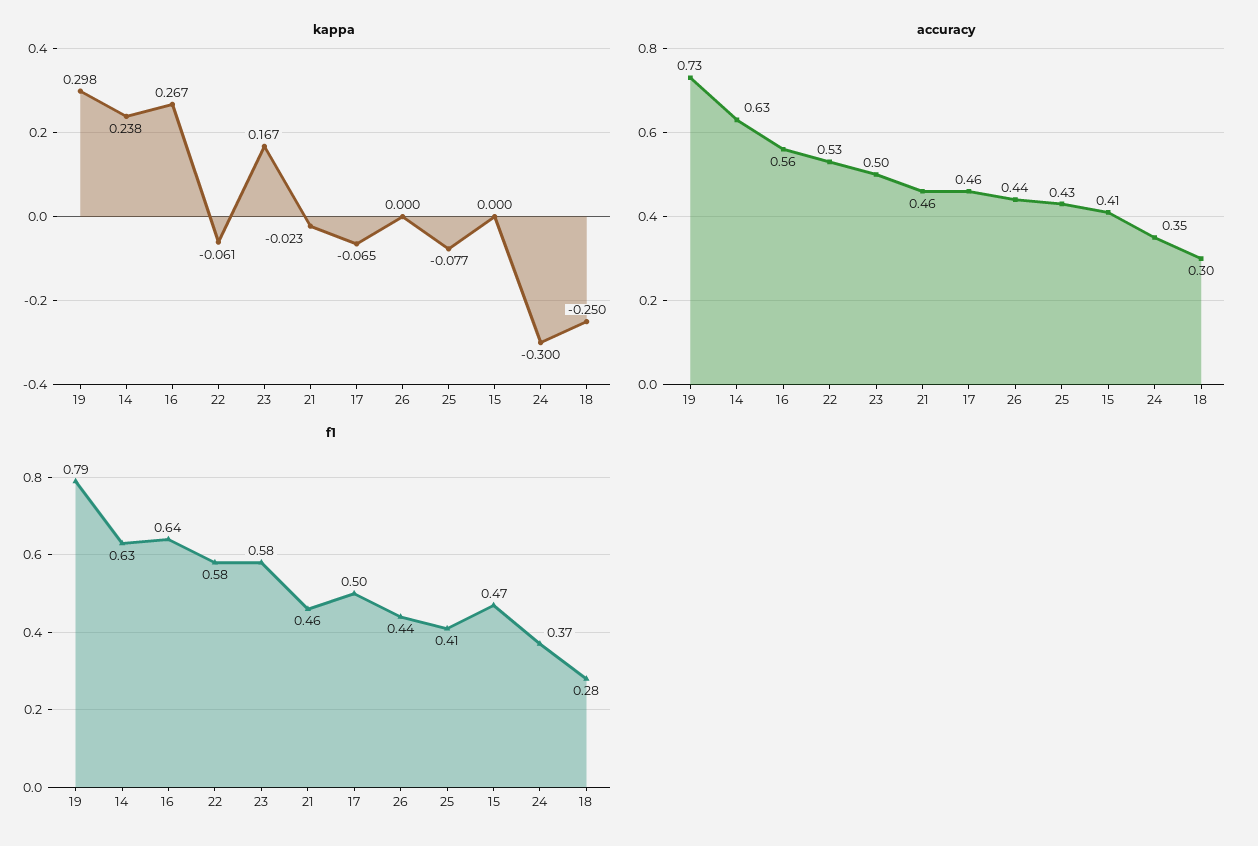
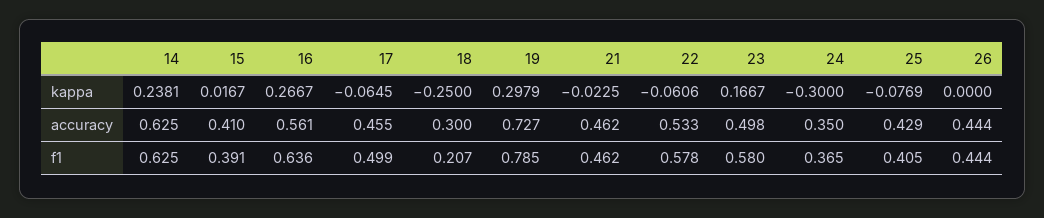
kappa, 15: 0 -> 0.0167
f1, 15: 0.47 -> 0.391
f1, 18: 0.28 -> 0.207

